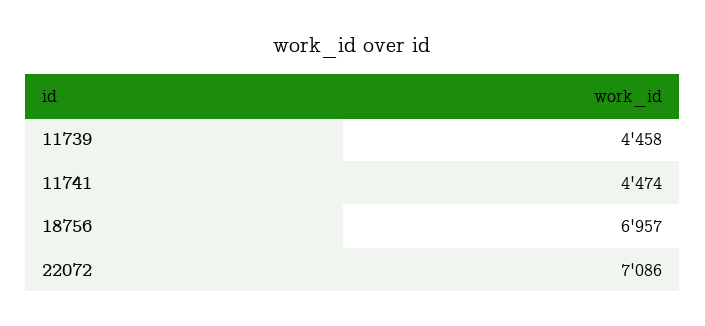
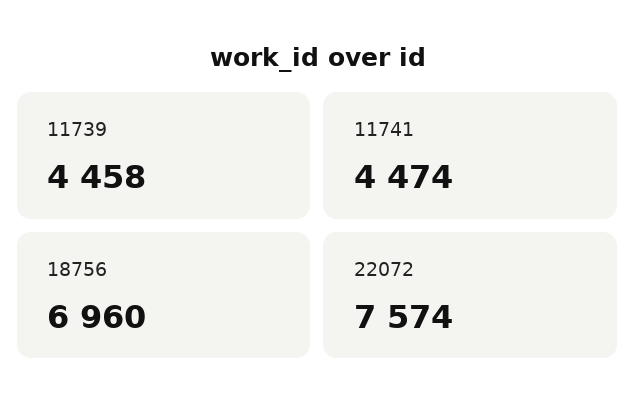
18756: 6957 -> 6960
22072: 7086 -> 7574

